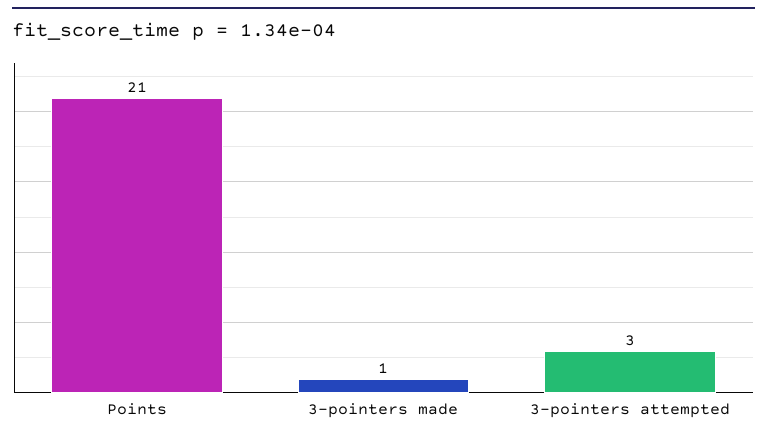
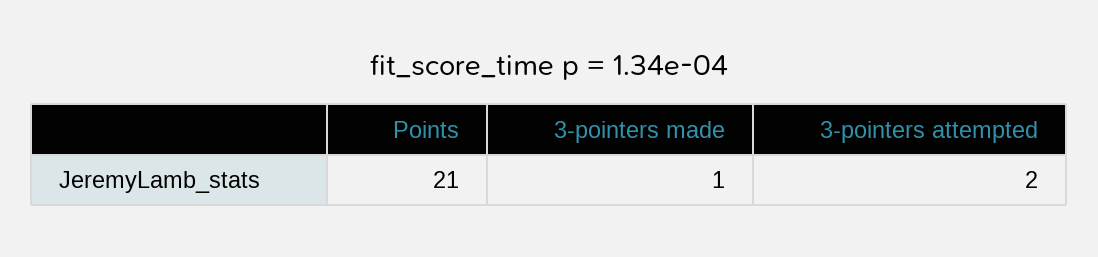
3-pointers attempted: 3 -> 2

